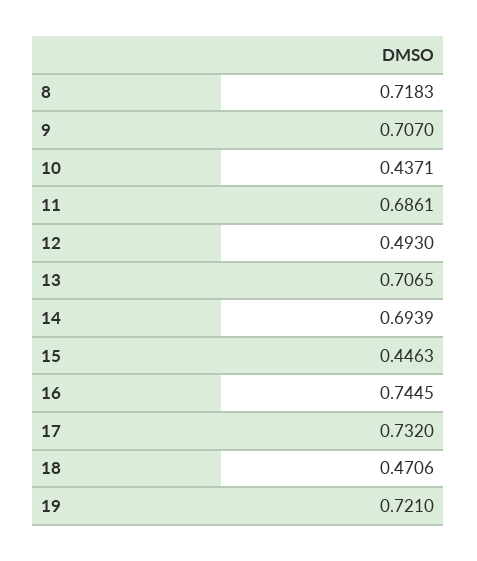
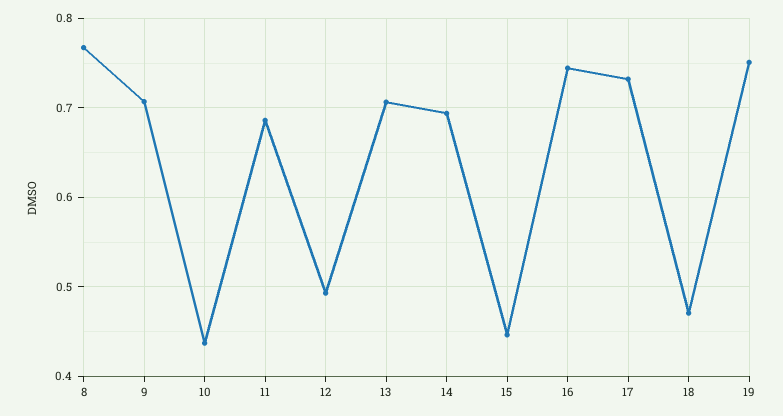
8: 0.7183 -> 0.77
19: 0.721 -> 0.75

